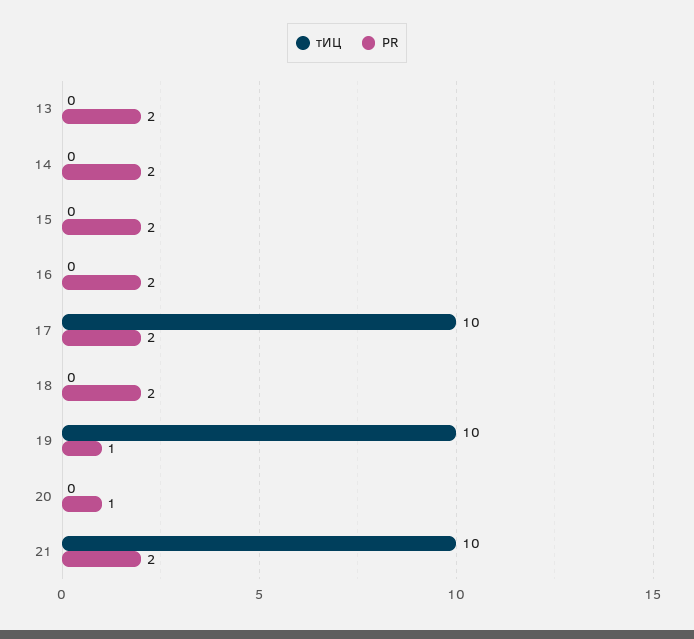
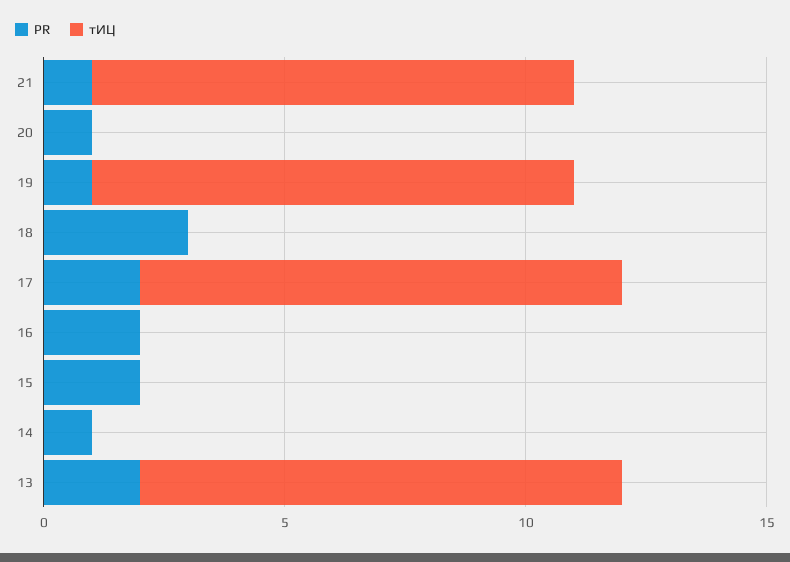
тИЦ, 13: 0 -> 10
PR, 14: 2 -> 1
PR, 18: 2 -> 3
PR, 21: 2 -> 1

